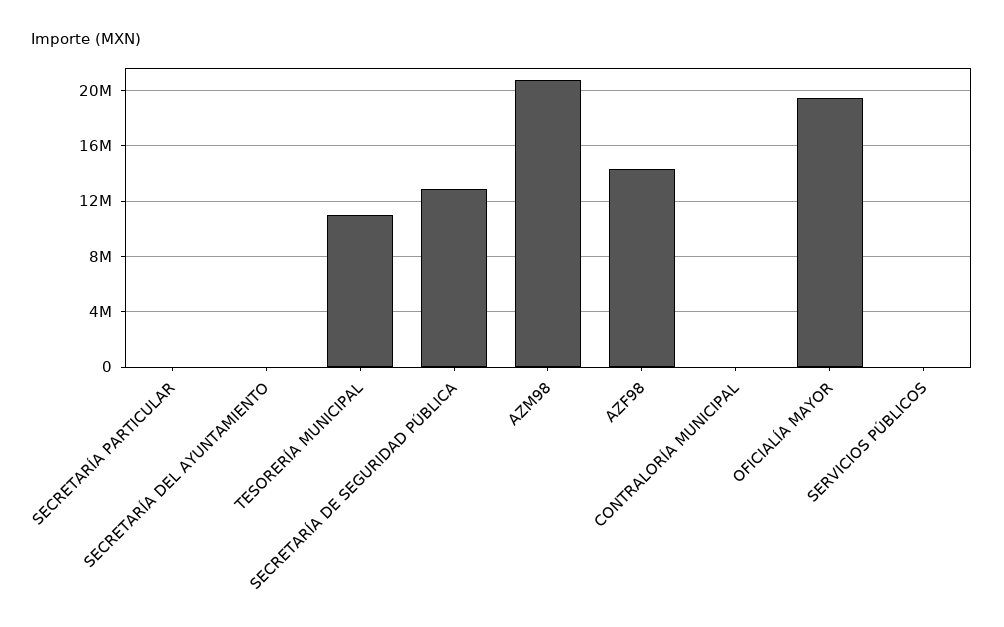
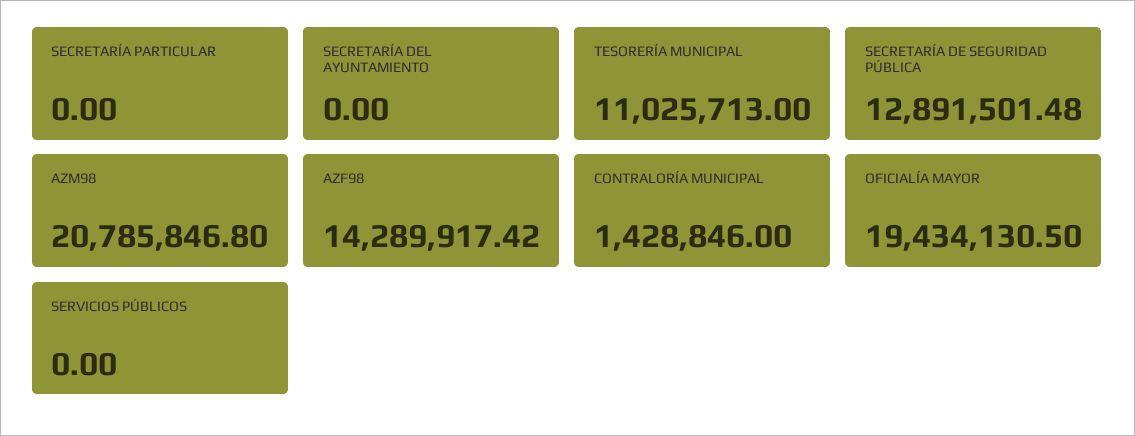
CONTRALORÍA MUNICIPAL: 0 -> 1428846

